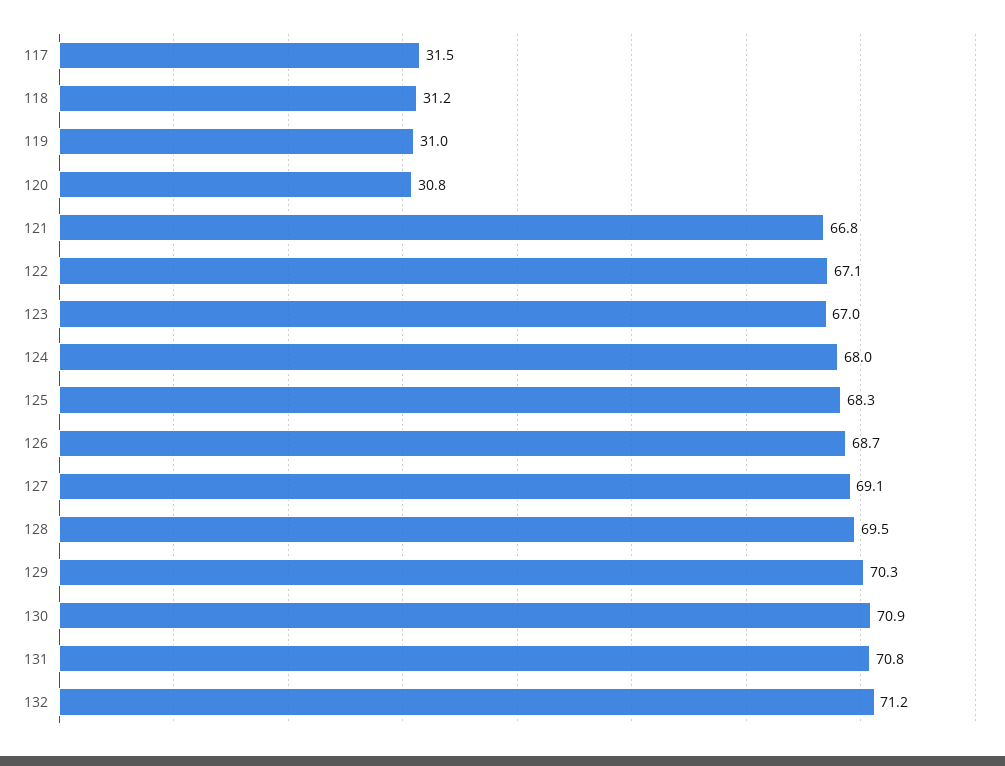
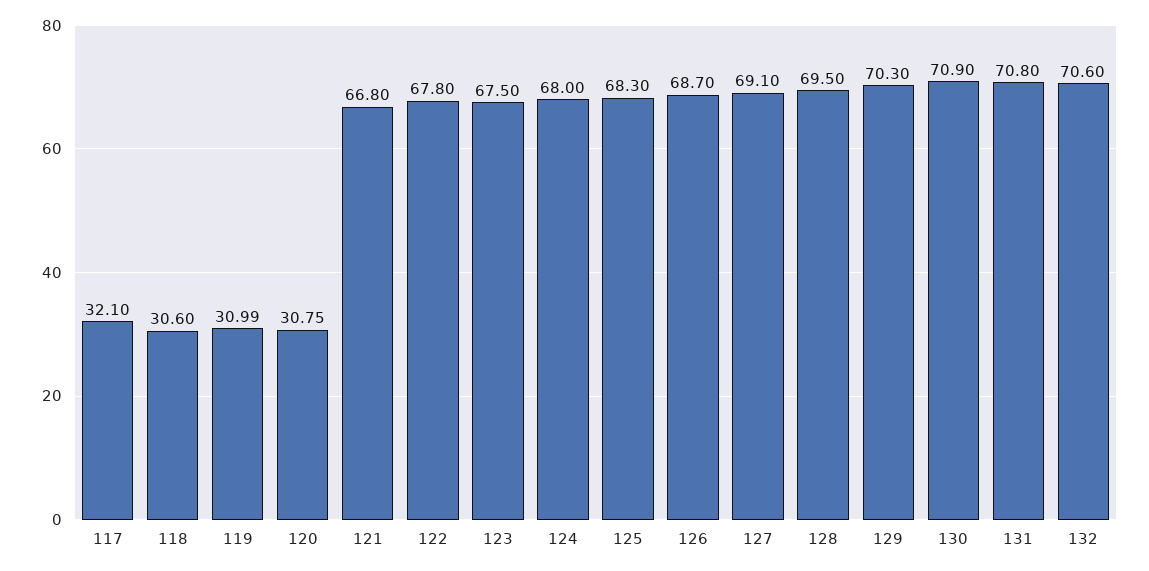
117: 31.5 -> 32.1
118: 31.2 -> 30.6
122: 67.1 -> 67.8
123: 67 -> 67.5
132: 71.2 -> 70.6

